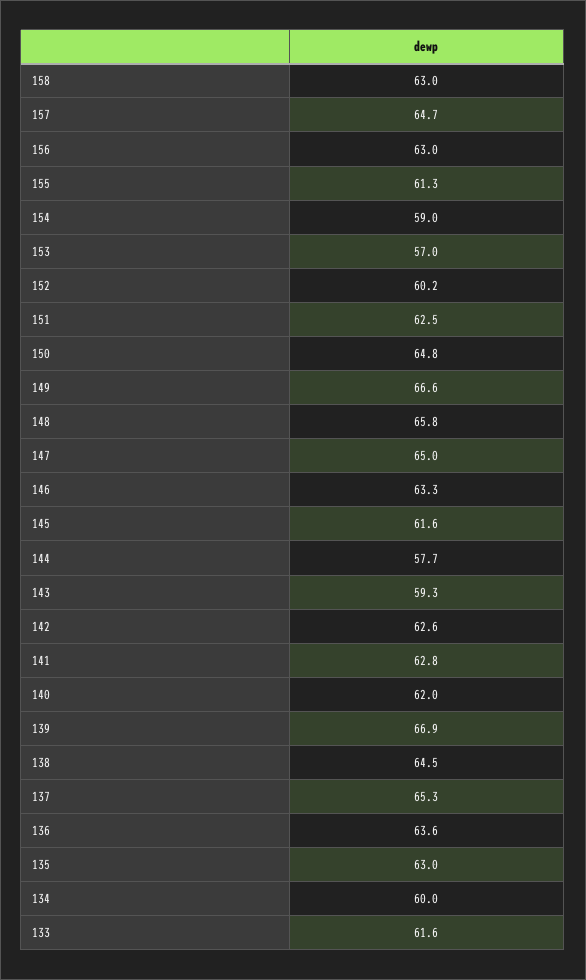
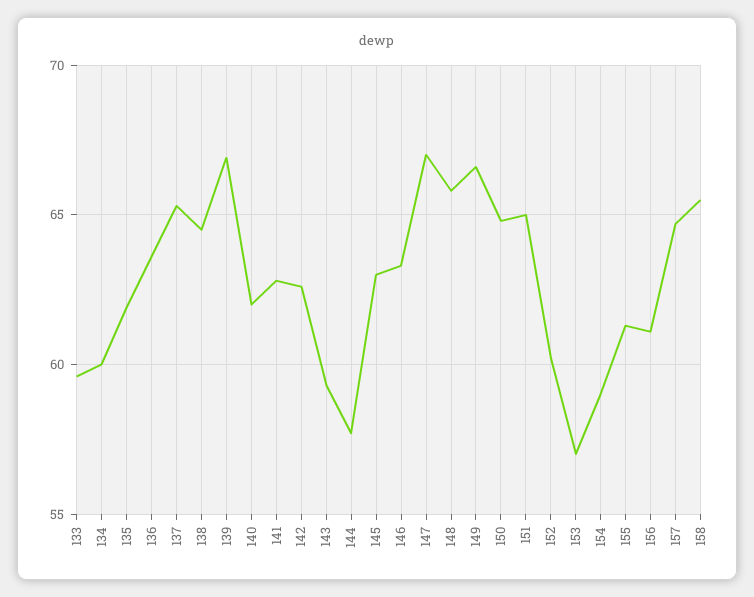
158: 63 -> 65.5
156: 63 -> 61
151: 62.5 -> 65
147: 65 -> 67
145: 61.6 -> 63
135: 63 -> 62
133: 61.6 -> 59.5

